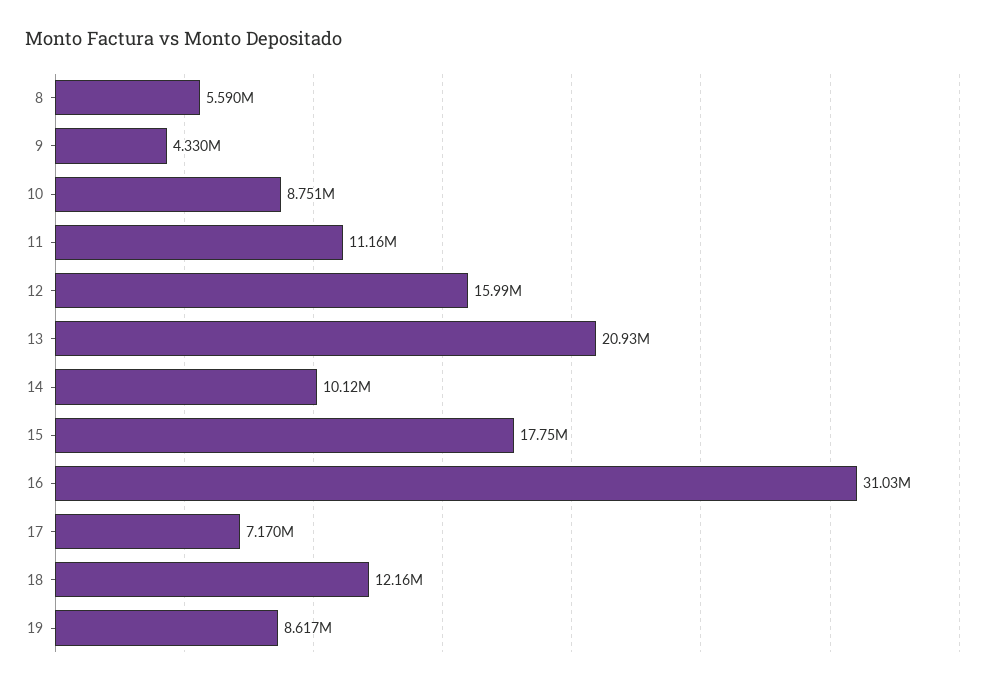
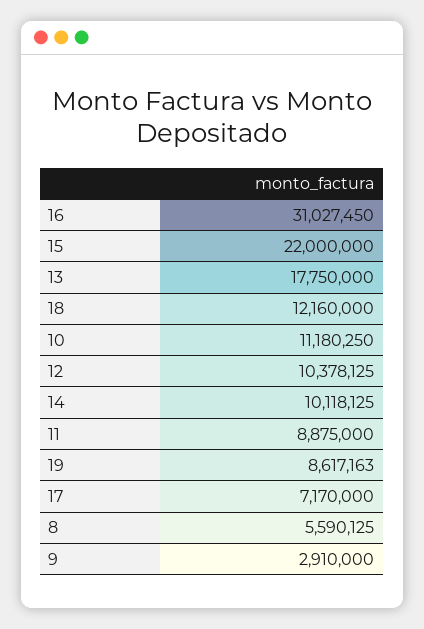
9: 4330000 -> 2910000
10: 8751000 -> 11180250
11: 11160000 -> 8875000
12: 15990000 -> 10378125
13: 20930000 -> 17750000
15: 17750000 -> 22000000

